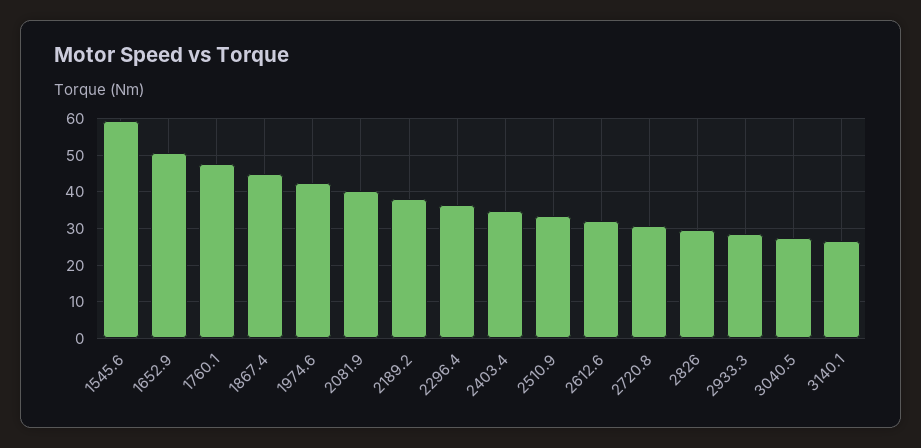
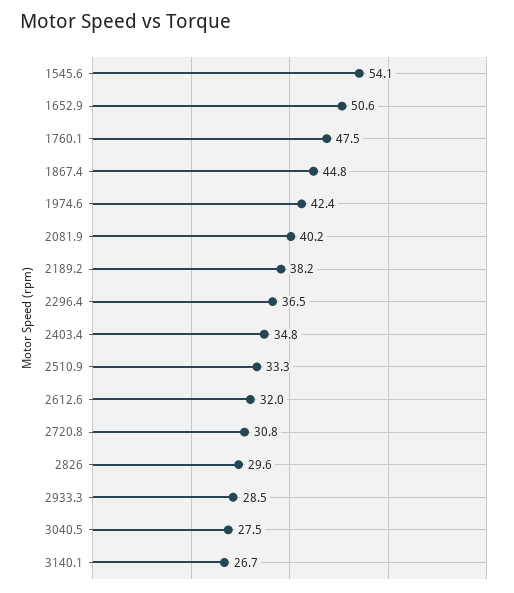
1545.6: 60 -> 54.1

